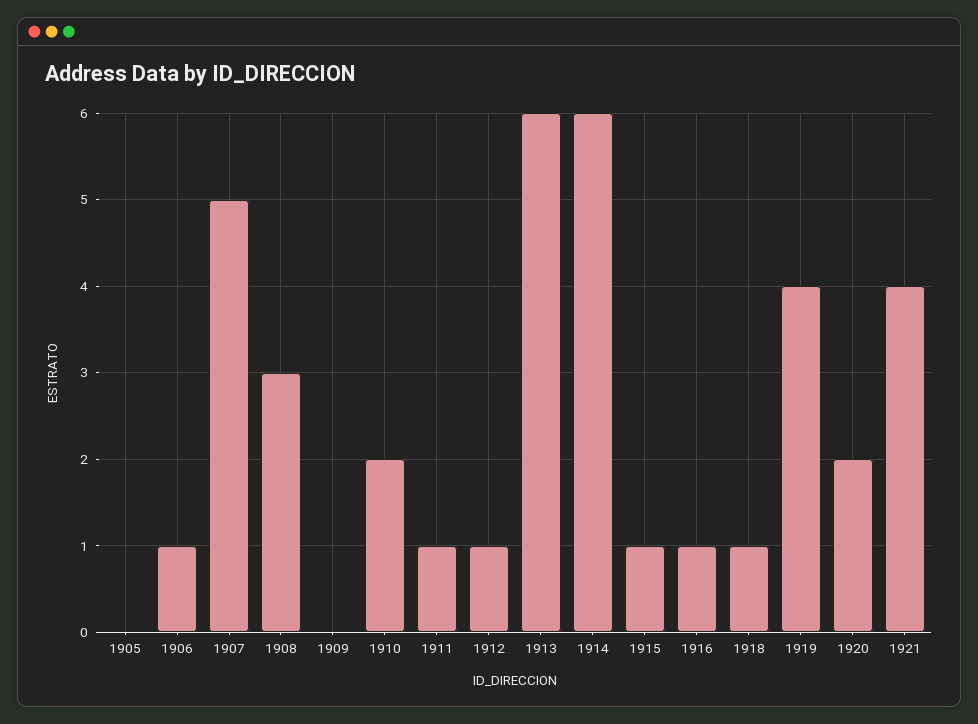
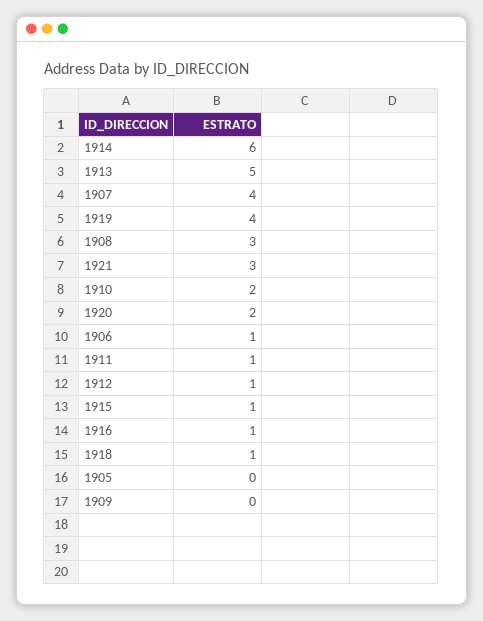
1907: 5 -> 4
1913: 6 -> 5
1921: 4 -> 3

